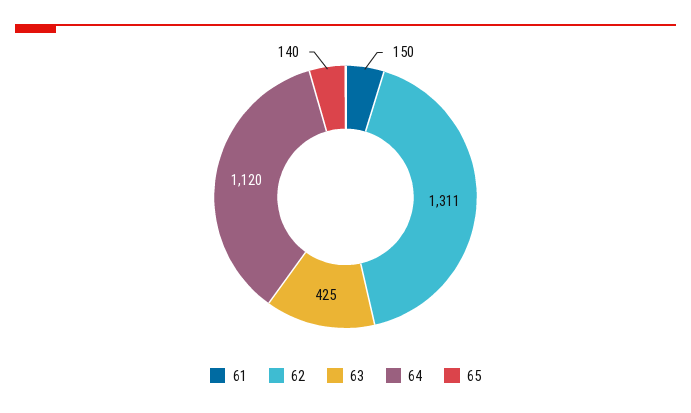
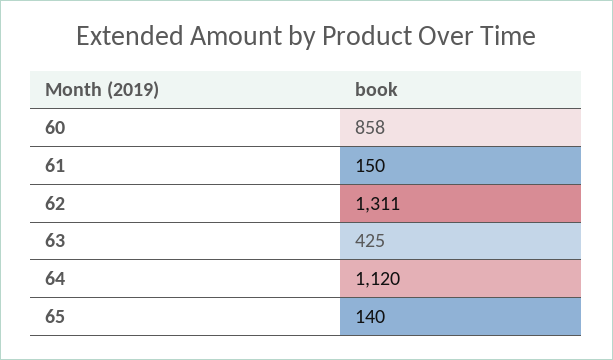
60: none -> 858

